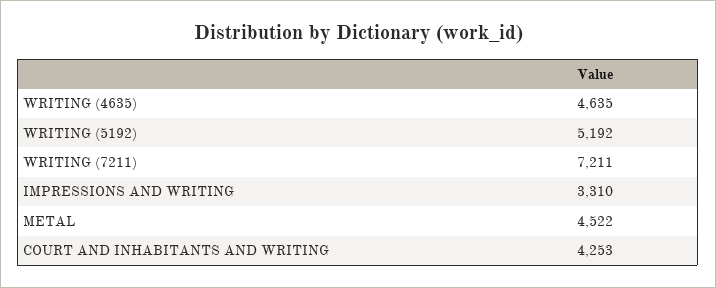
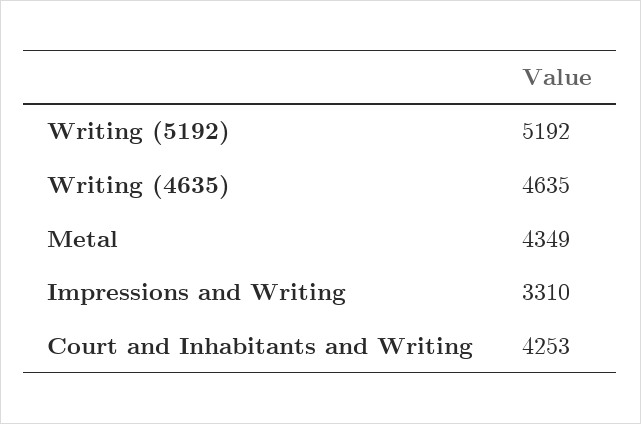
WRITING (7211): 7211 -> none
METAL: 4522 -> 4349

